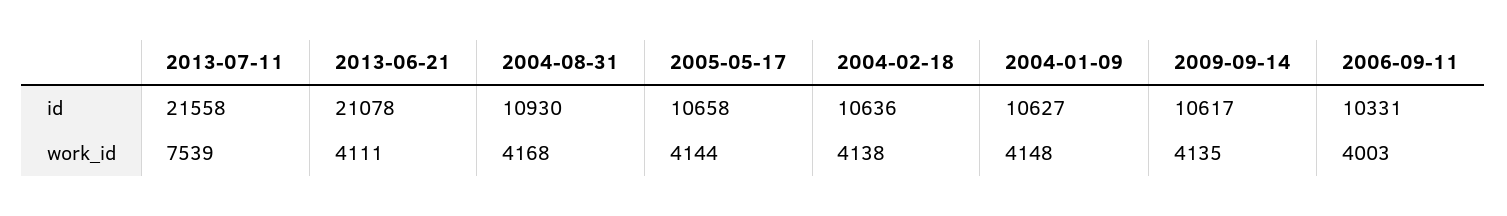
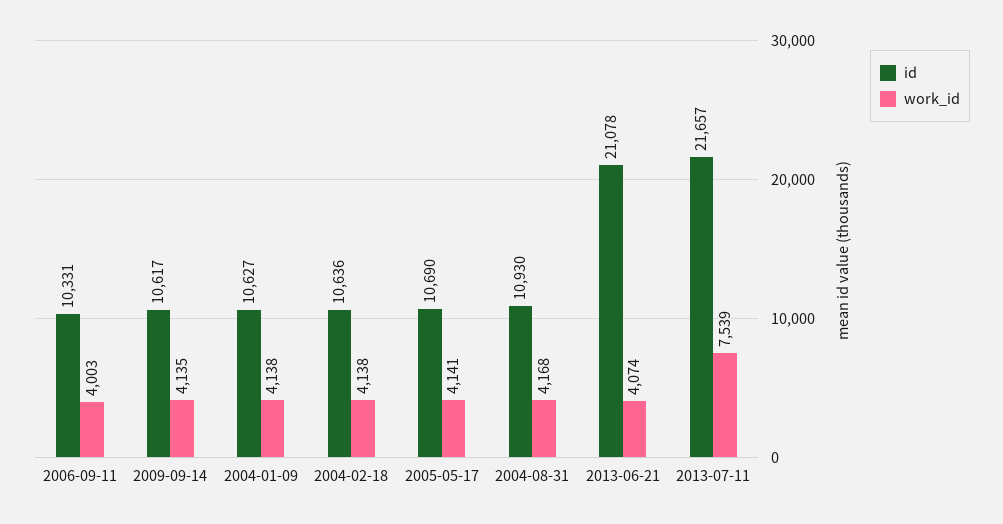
id, 2013-07-11: 21558 -> 21657
id, 2005-05-17: 10658 -> 10690
work_id, 2013-06-21: 4111 -> 4074
work_id, 2005-05-17: 4144 -> 4141
work_id, 2004-01-09: 4148 -> 4138

